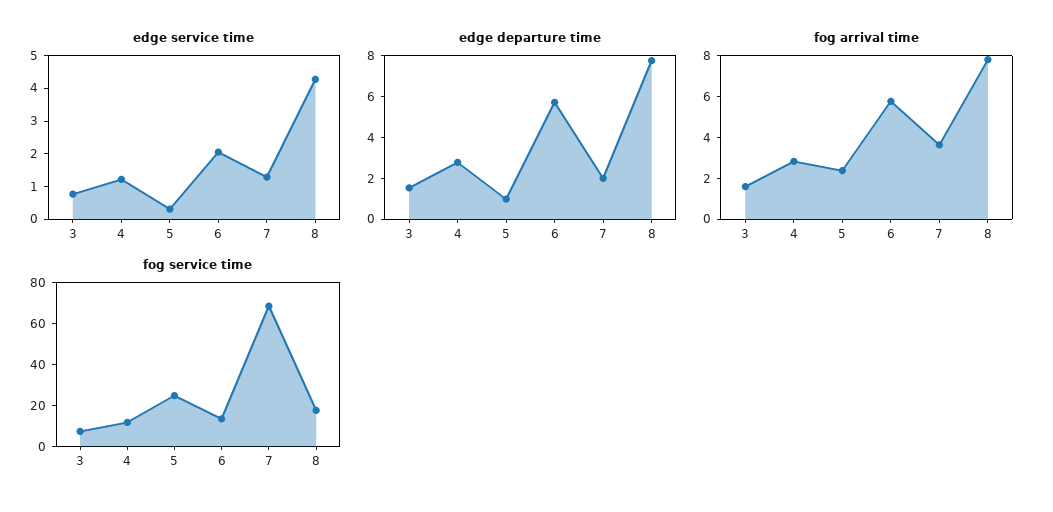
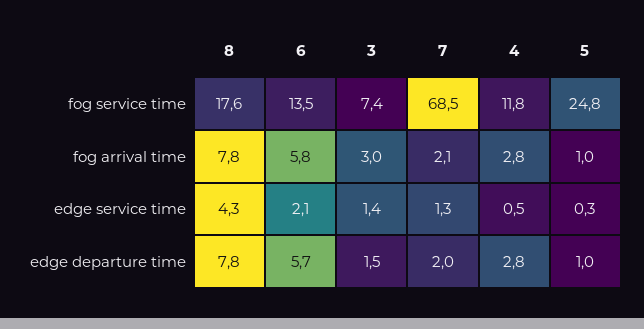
edge service time, 3: 0.75 -> 1.4
edge service time, 4: 1.25 -> 0.5
fog arrival time, 3: 1.5 -> 3
fog arrival time, 5: 2.5 -> 1
fog arrival time, 7: 3.5 -> 2.1

